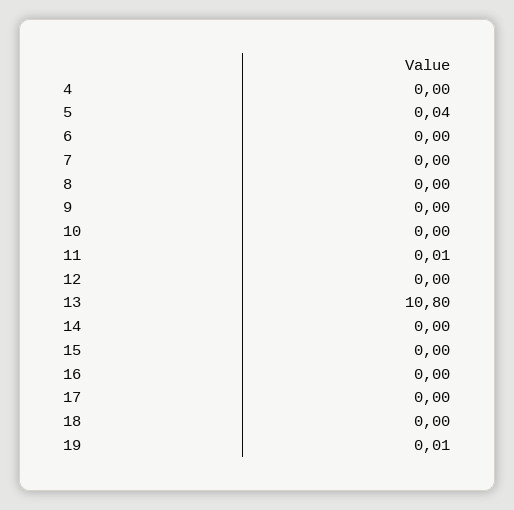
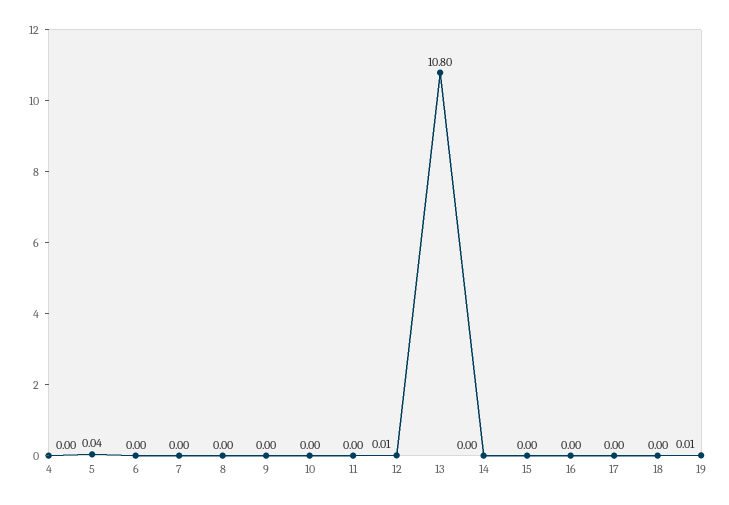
11: 0.01 -> 0
12: 0 -> 0.01

